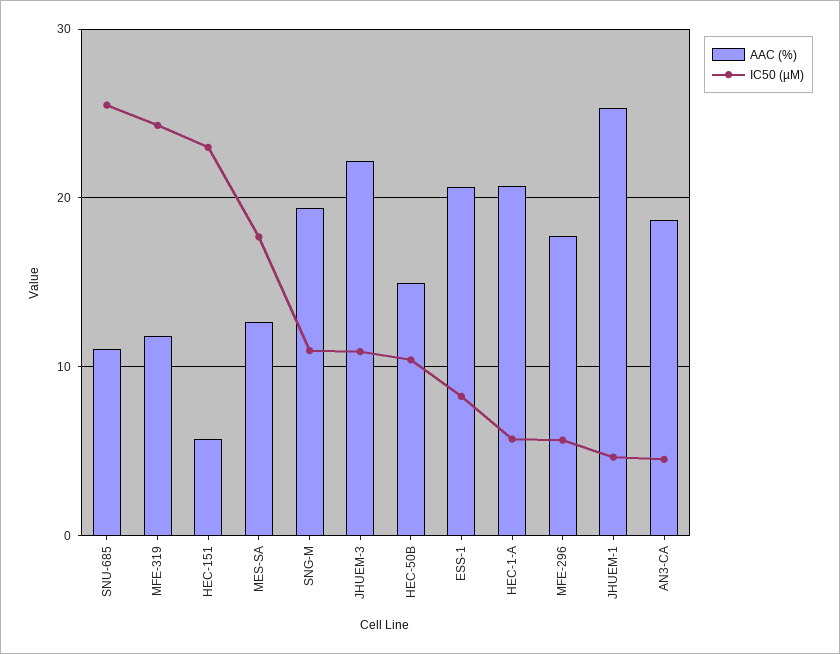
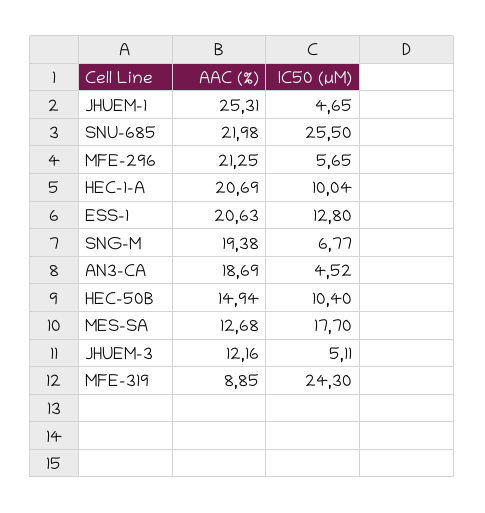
AAC (%), SNU-685: 11 -> 21.98
AAC (%), MFE-319: 12 -> 8.85
AAC (%), HEC-151: 6 -> none
IC50 (µM), HEC-151: 23 -> none
IC50 (µM), SNG-M: 11 -> 6.77
AAC (%), JHUEM-3: 22 -> 12.16
IC50 (µM), JHUEM-3: 11 -> 5.11
IC50 (µM), ESS-1: 8 -> 12.8
IC50 (µM), HEC-1-A: 6 -> 10.04
AAC (%), MFE-296: 18 -> 21.25

